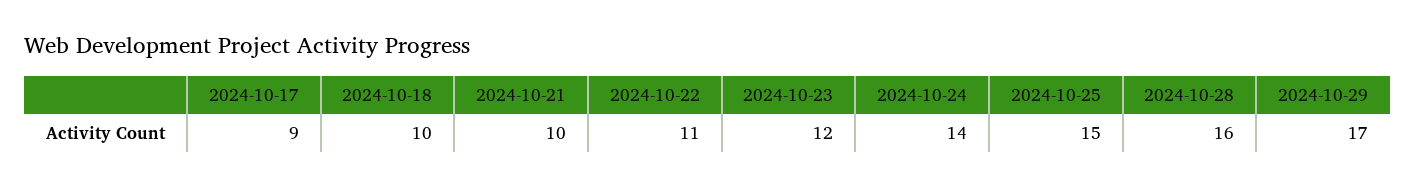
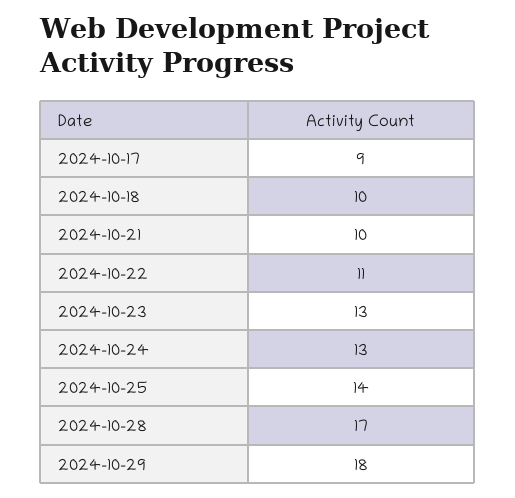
2024-10-23: 12 -> 13
2024-10-24: 14 -> 13
2024-10-25: 15 -> 14
2024-10-28: 16 -> 17
2024-10-29: 17 -> 18

